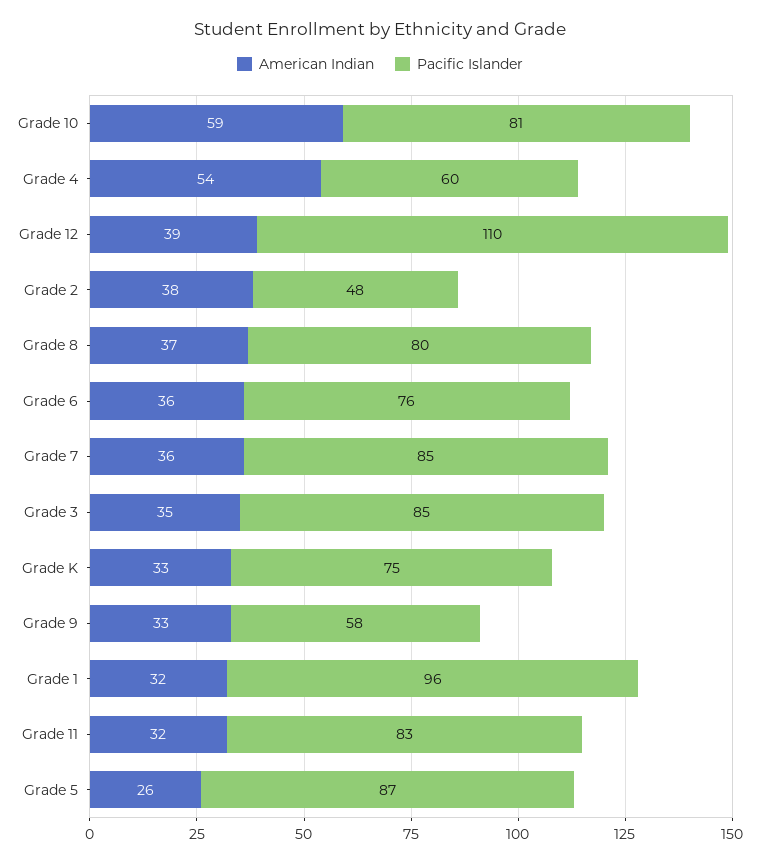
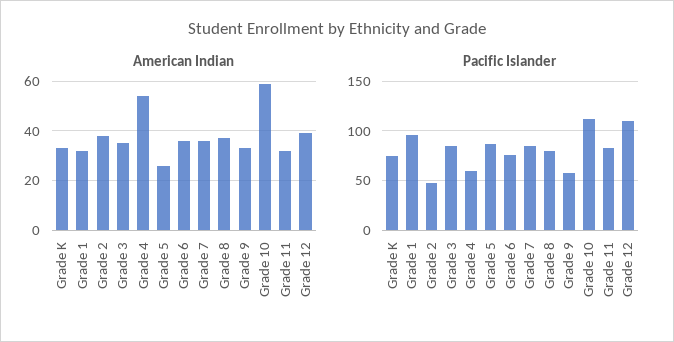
Pacific Islander, Grade 10: 81 -> 110

